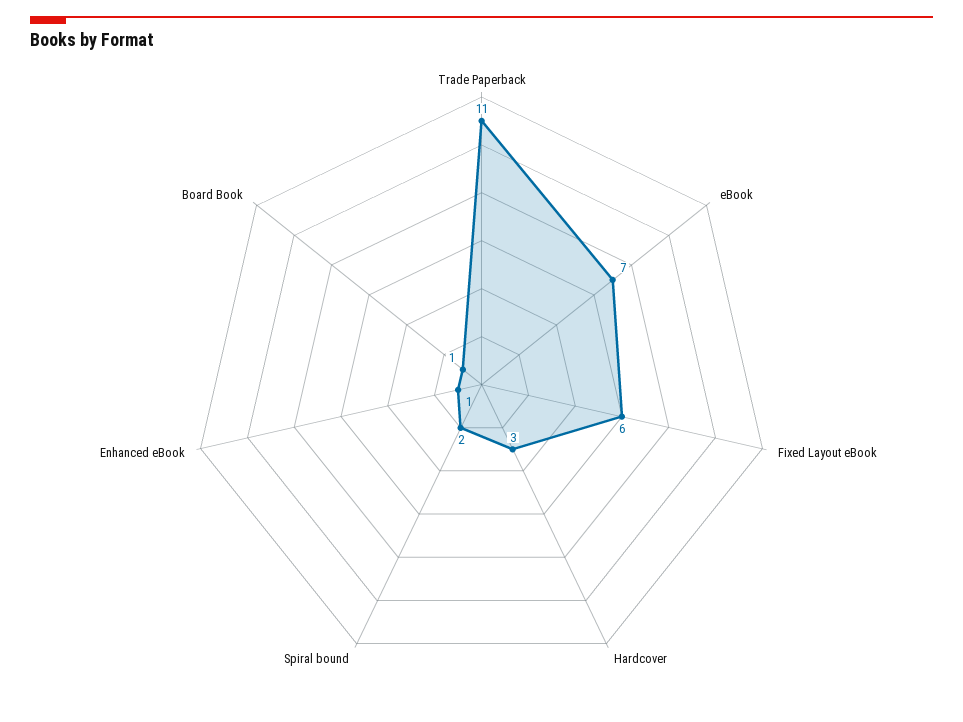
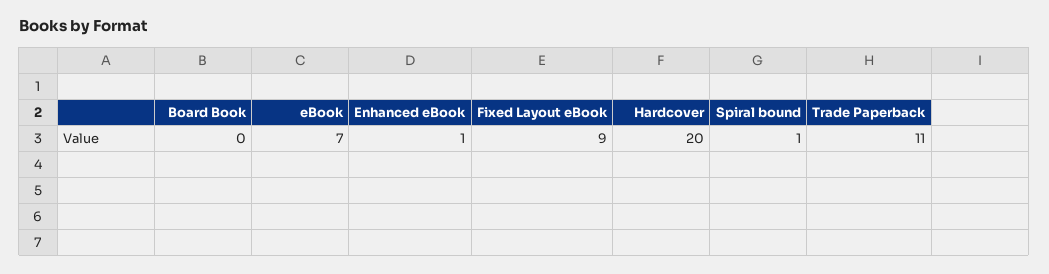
Fixed Layout eBook: 6 -> 9
Hardcover: 3 -> 20
Spiral bound: 2 -> 1
Board Book: 1 -> 0

